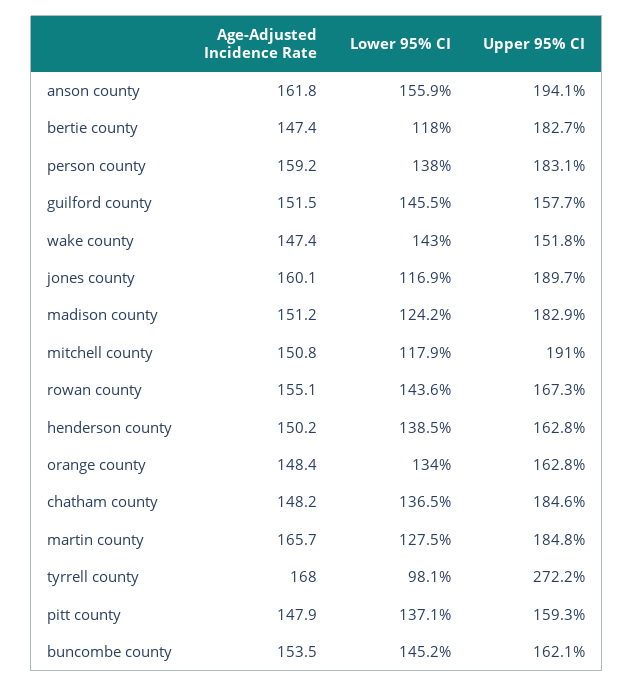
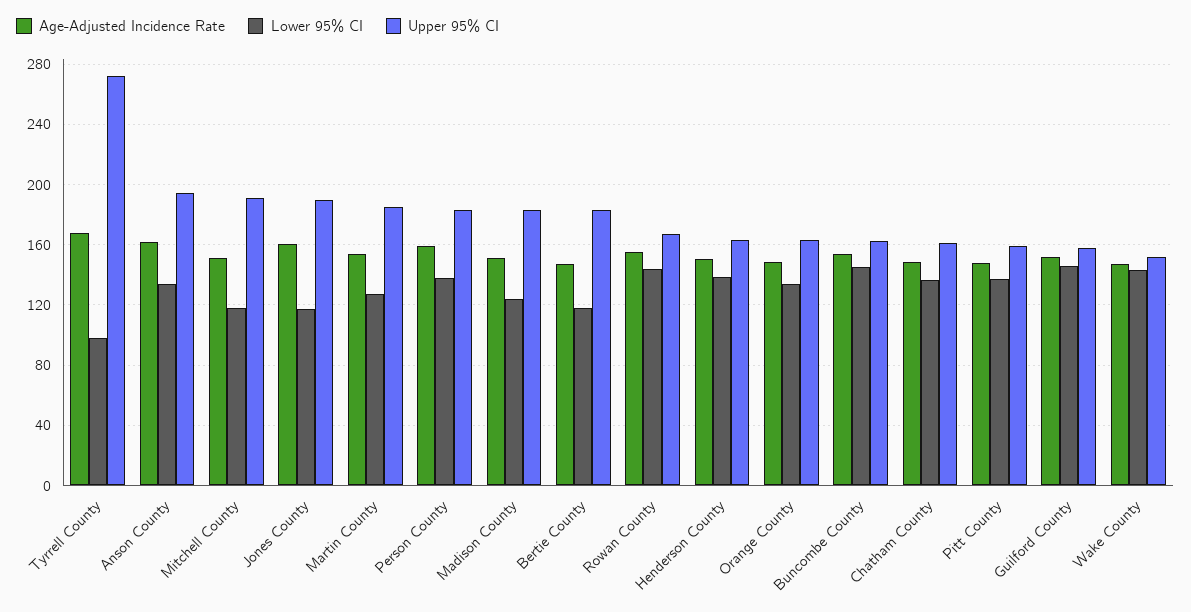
Lower 95% CI, anson county: 155.9 -> 135
Upper 95% CI, chatham county: 184.6 -> 160
Age-Adjusted Incidence Rate, martin county: 165.7 -> 155

